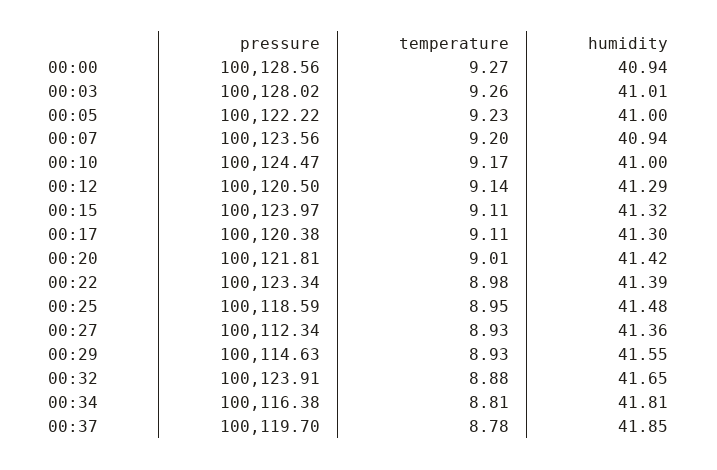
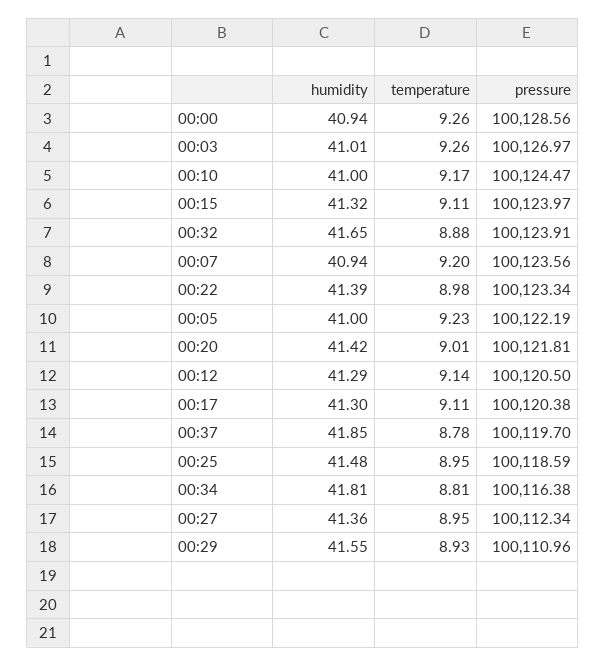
temperature, 00:00: 9.27 -> 9.26
pressure, 00:03: 100128.02 -> 100126.97
pressure, 00:05: 100122.22 -> 100122.19
temperature, 00:27: 8.93 -> 8.95
pressure, 00:29: 100114.63 -> 100110.96

